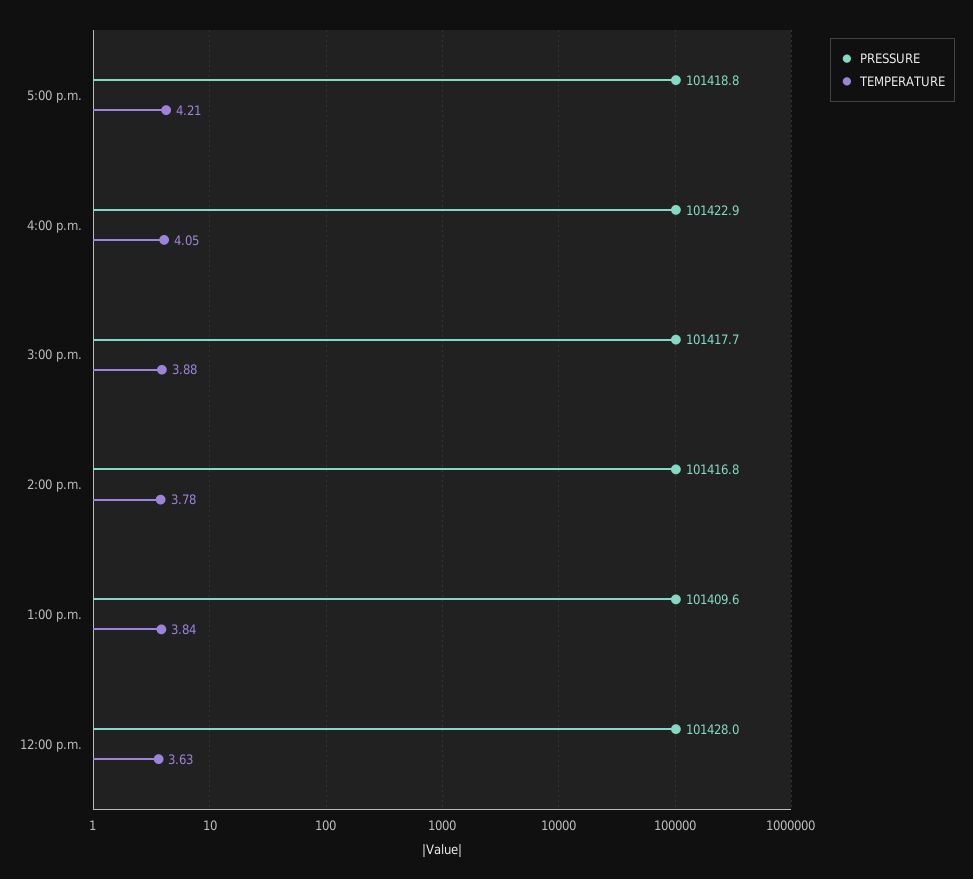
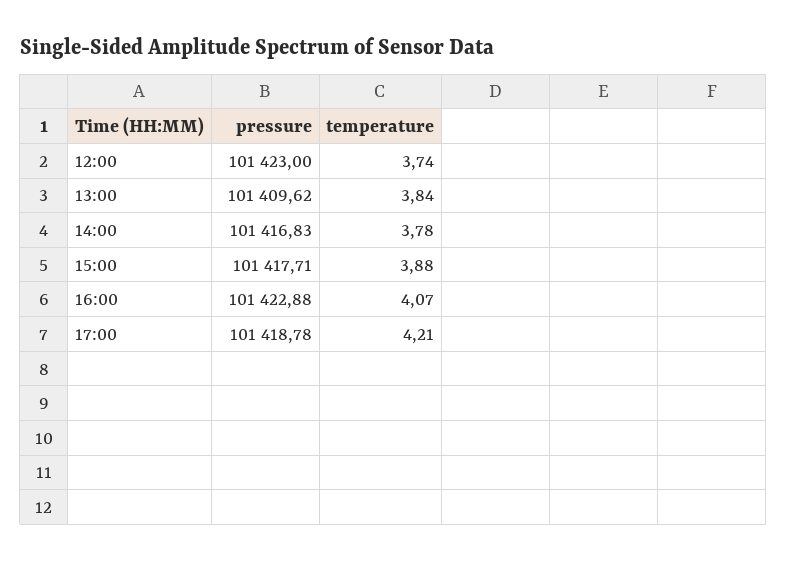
TEMPERATURE, 4:00 p.m.: 4.05 -> 4.07
PRESSURE, 12:00 p.m.: 101428 -> 101423
TEMPERATURE, 12:00 p.m.: 3.63 -> 3.74

